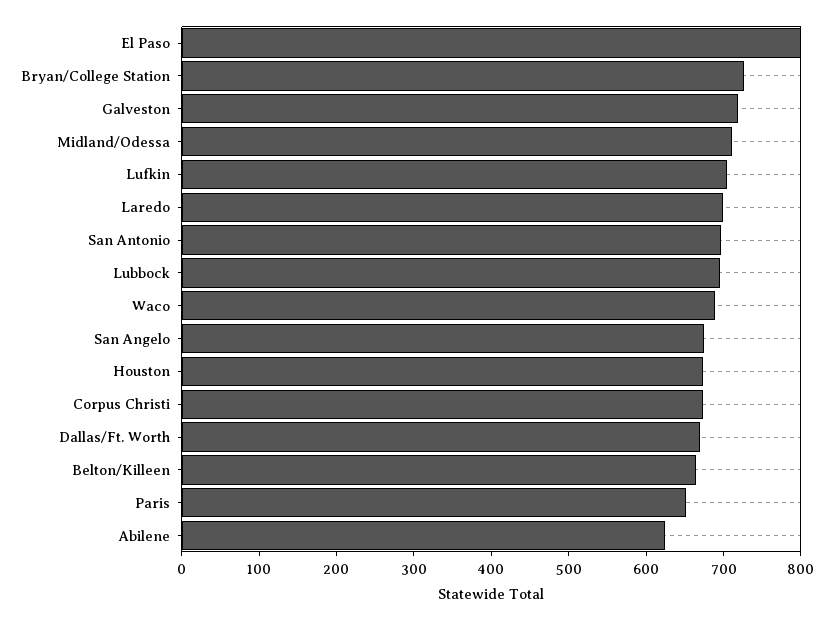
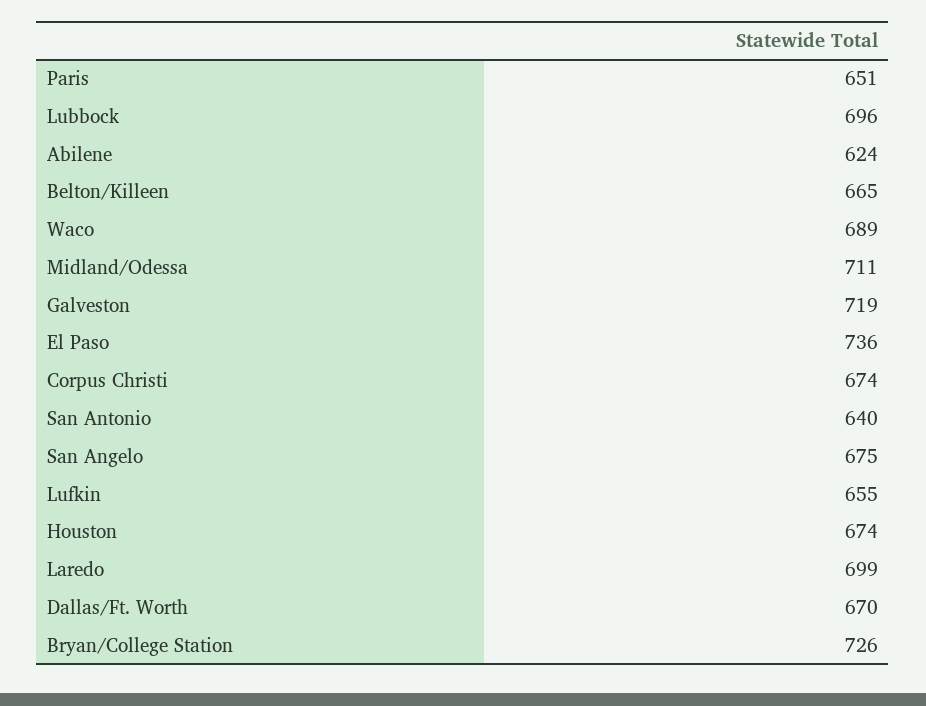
El Paso: 800 -> 736
Lufkin: 700 -> 655
San Antonio: 700 -> 640

